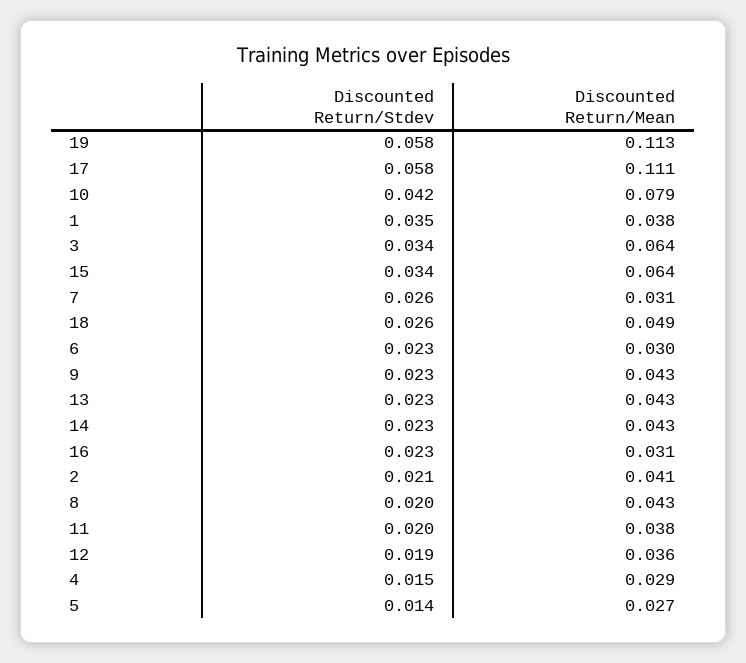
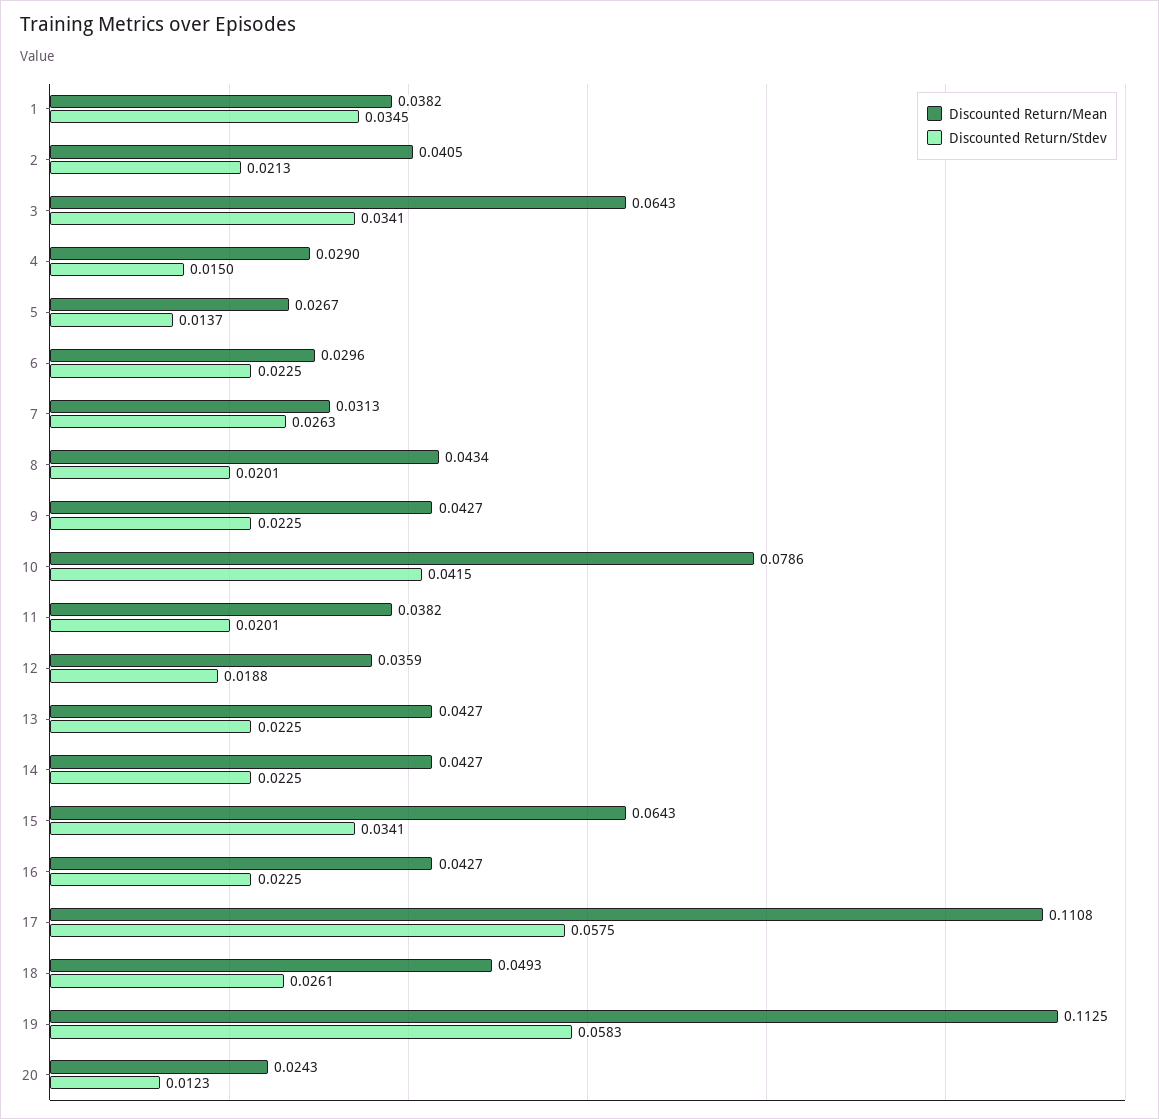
Discounted Return/Mean, 16: 0.031 -> 0.0427
Discounted Return/Mean, 20: none -> 0.0243
Discounted Return/Stdev, 20: none -> 0.0123

